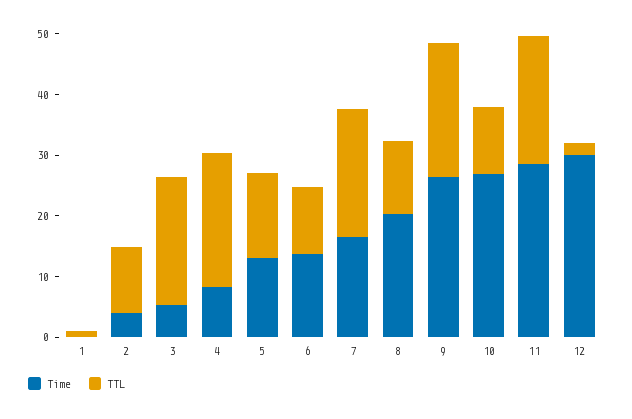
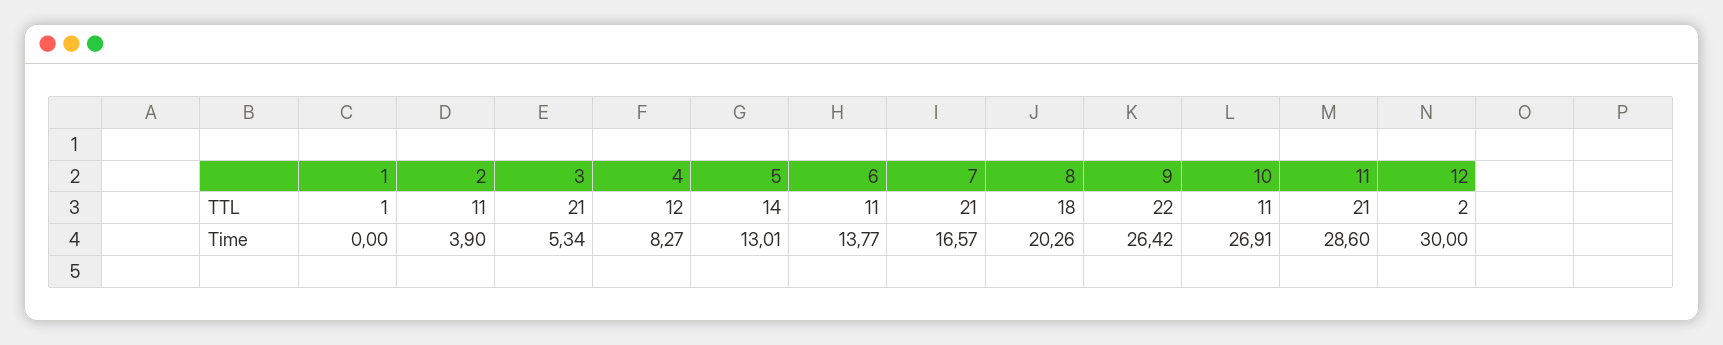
TTL, 4: 22 -> 12
TTL, 8: 12 -> 18

